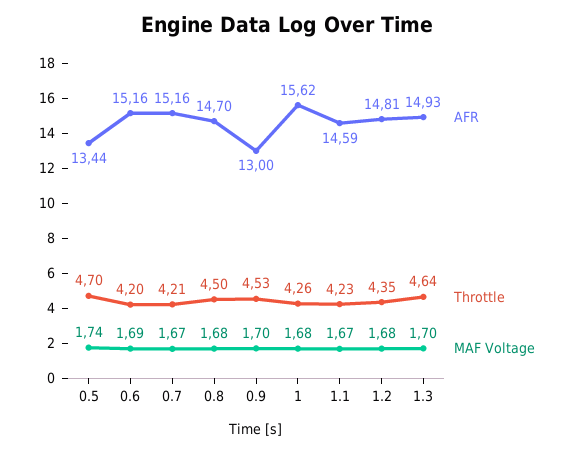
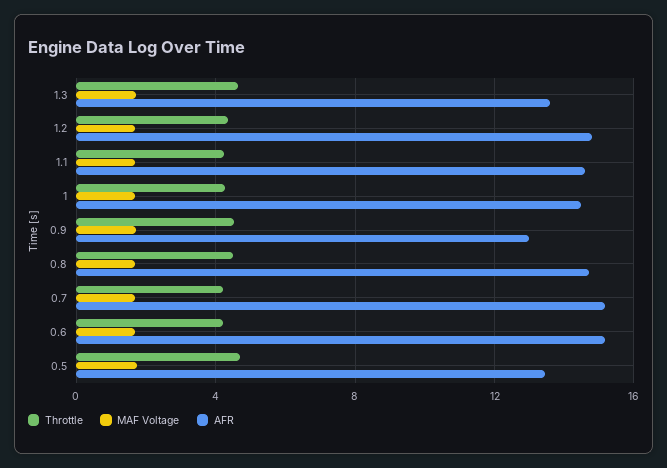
AFR, 1: 15.62 -> 14.5
AFR, 1.3: 14.93 -> 13.5

